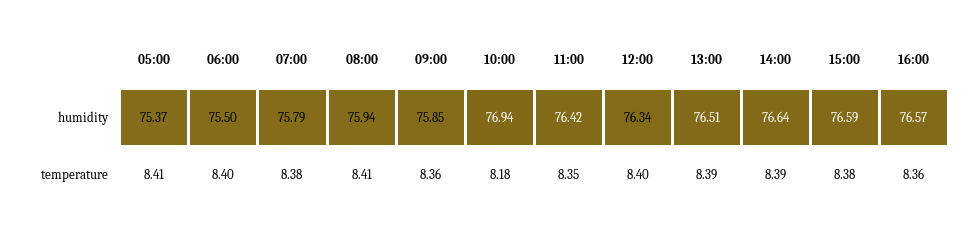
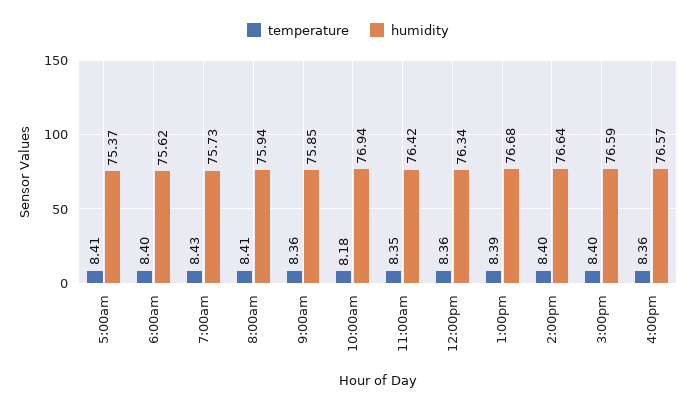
humidity, 06:00: 75.5 -> 75.62
humidity, 07:00: 75.79 -> 75.73
humidity, 13:00: 76.51 -> 76.68
temperature, 07:00: 8.38 -> 8.43
temperature, 12:00: 8.4 -> 8.36
temperature, 14:00: 8.39 -> 8.4
temperature, 15:00: 8.38 -> 8.4

